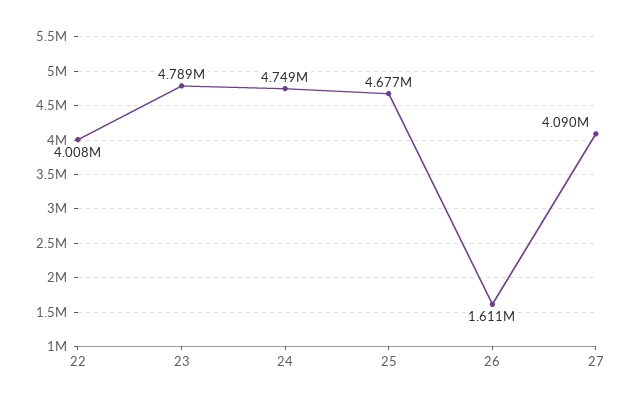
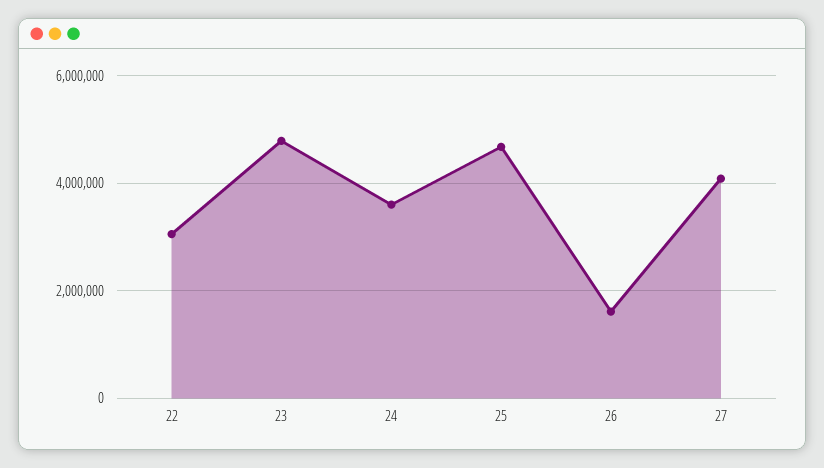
22: 4008000 -> 3000000
24: 4749000 -> 3600000

